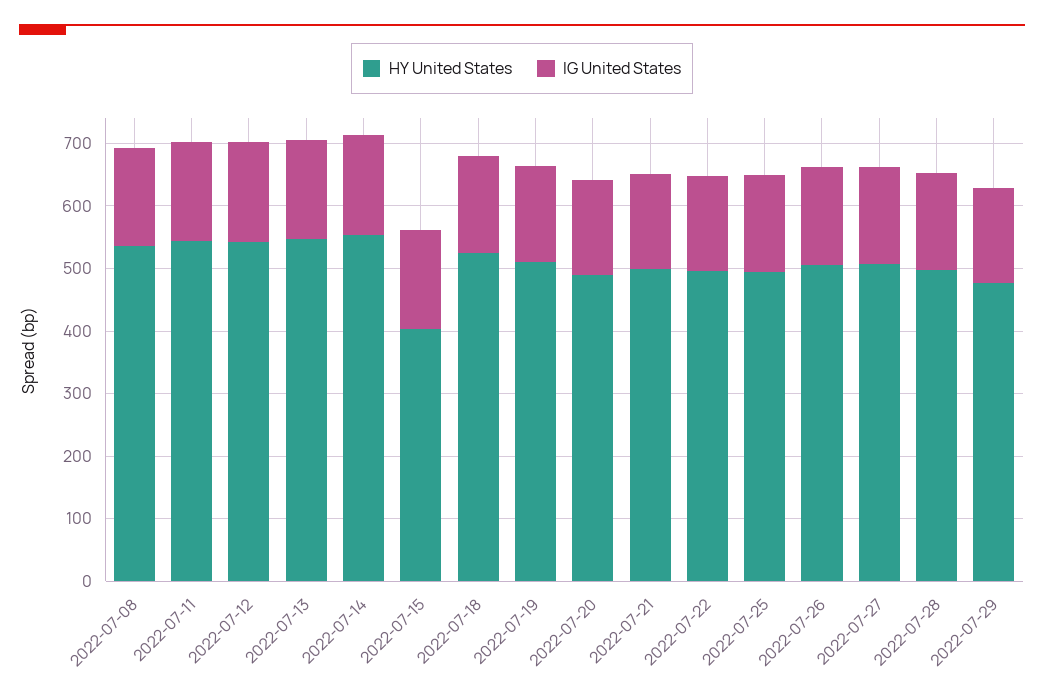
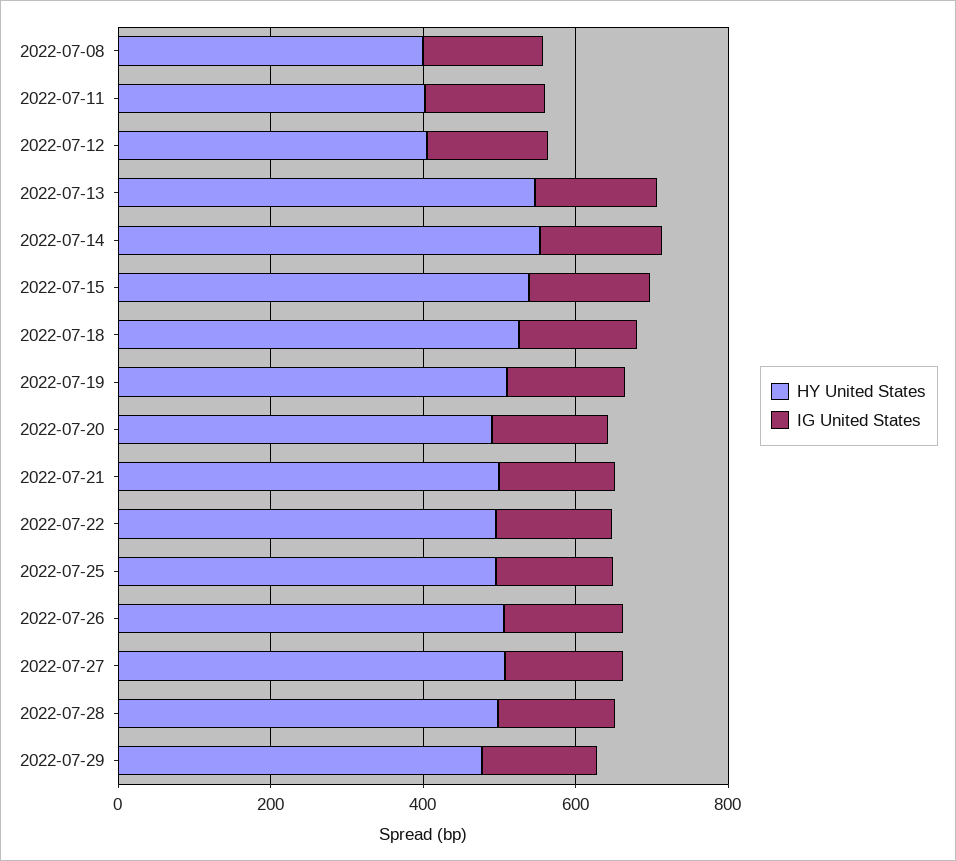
HY United States, 2022-07-08: 540 -> 400
HY United States, 2022-07-11: 540 -> 400
HY United States, 2022-07-12: 540 -> 400
HY United States, 2022-07-15: 400 -> 550

